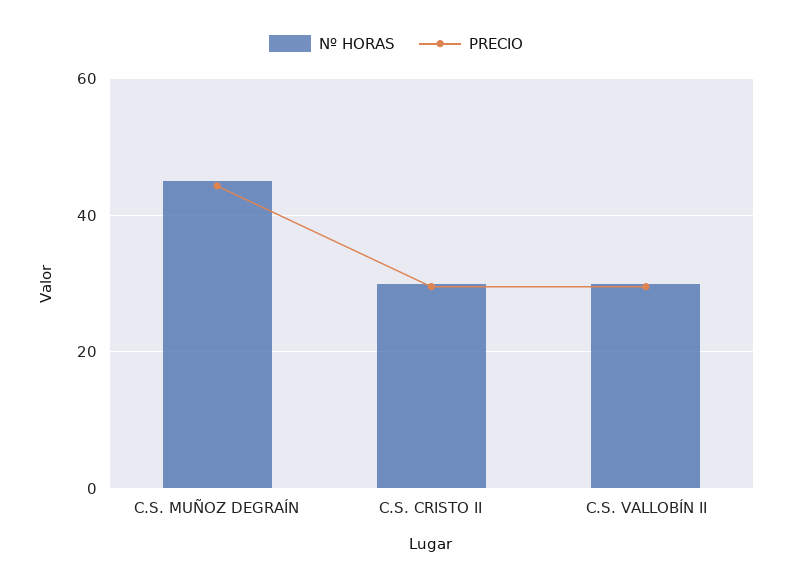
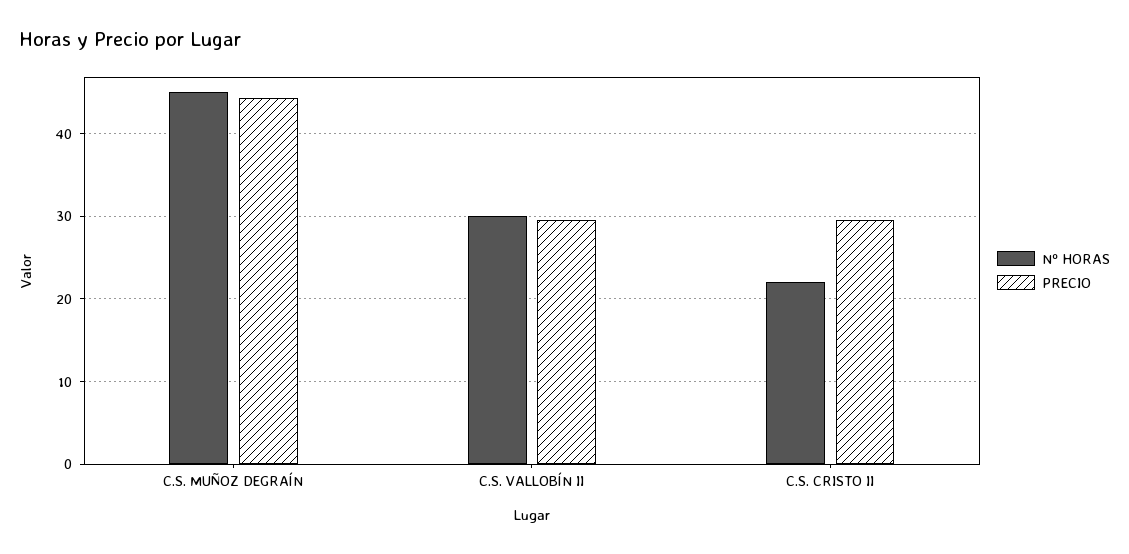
Nº HORAS, C.S. CRISTO II: 30 -> 22

